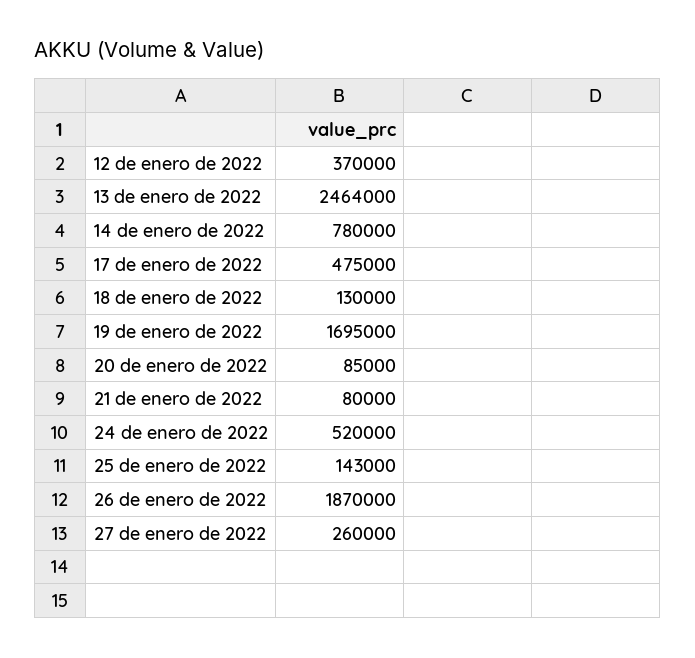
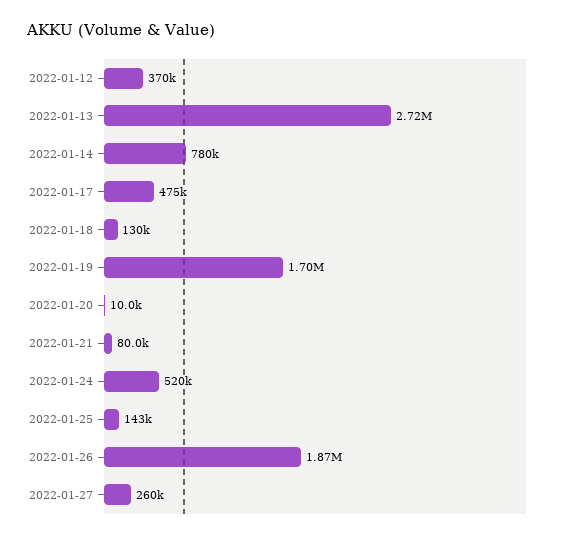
13 de enero de 2022: 2464000 -> 2720000
20 de enero de 2022: 85000 -> 10000

